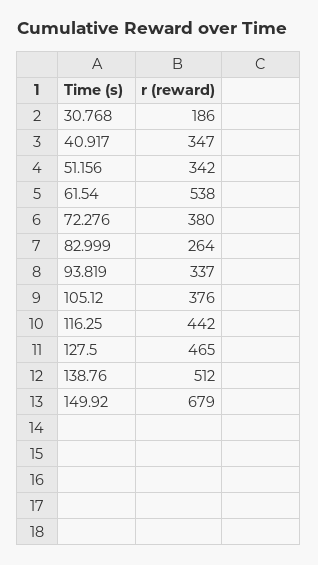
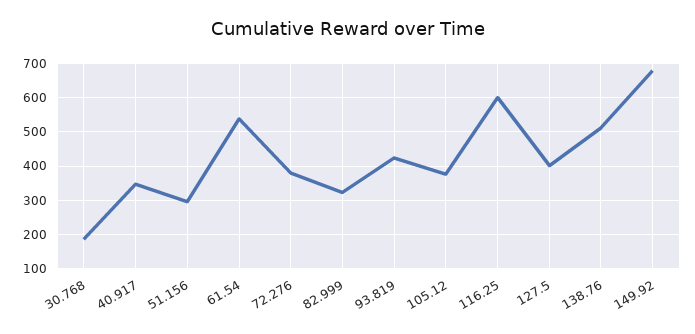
51.156: 342 -> 300
82.999: 264 -> 320
93.819: 337 -> 420
116.25: 442 -> 600
127.5: 465 -> 400

